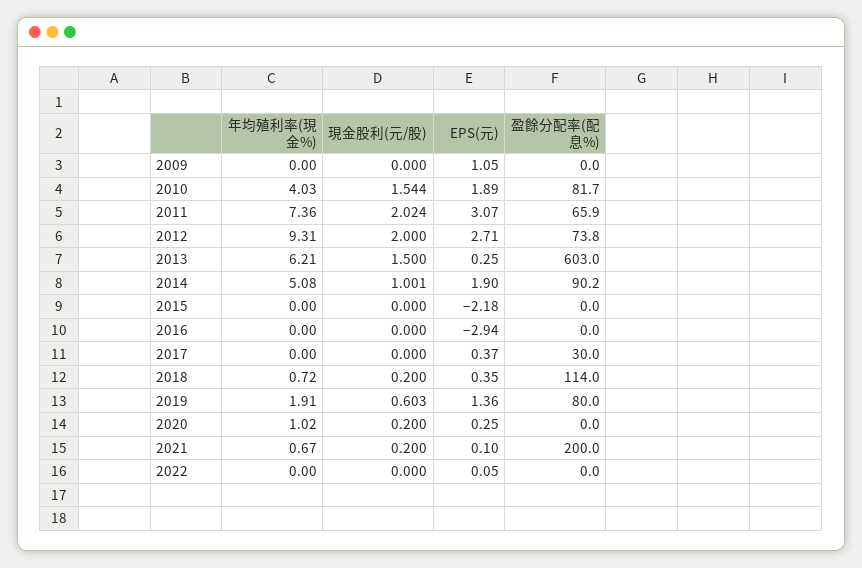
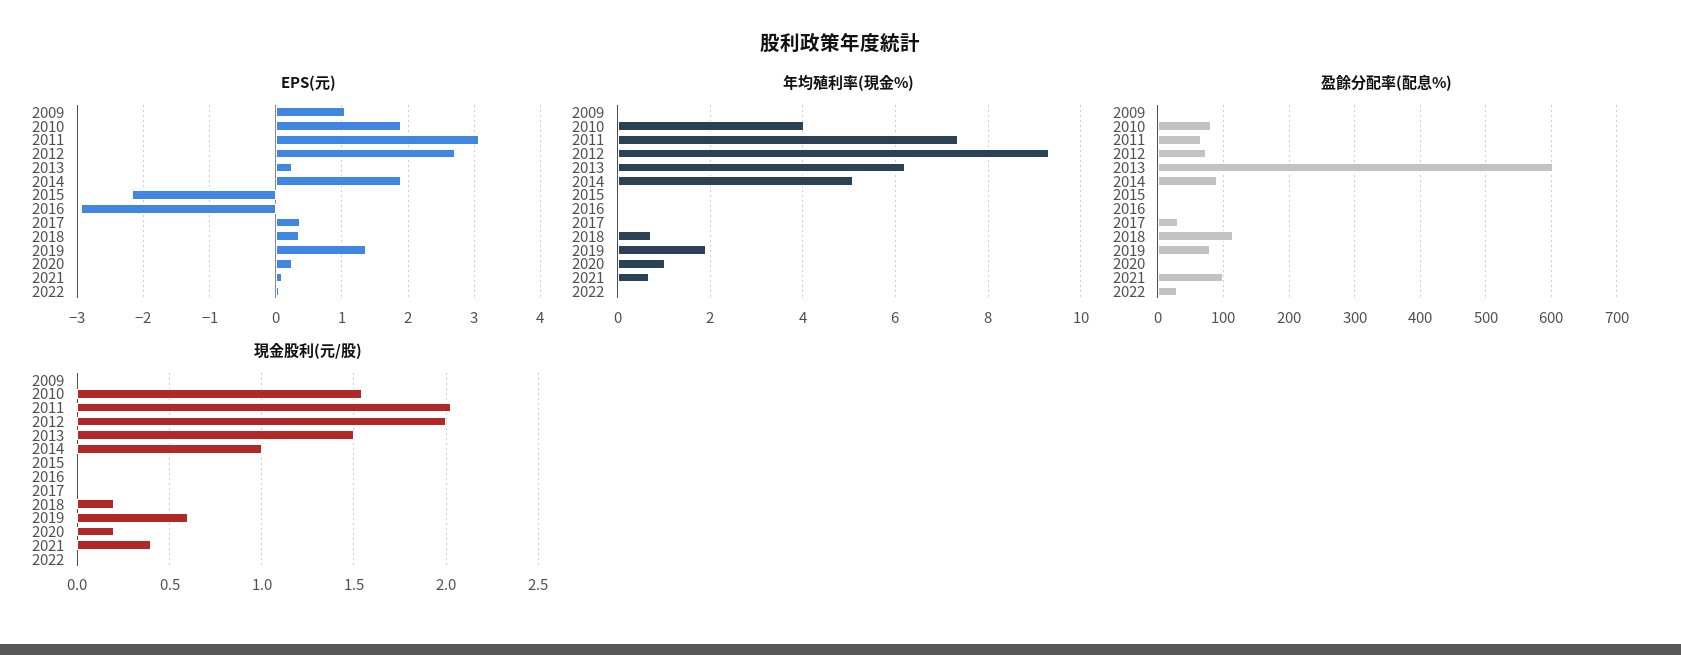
現金股利(元/股), 2021: 0.2 -> 0.4
盈餘分配率(配息%), 2021: 200 -> 100
盈餘分配率(配息%), 2022: 0 -> 30

